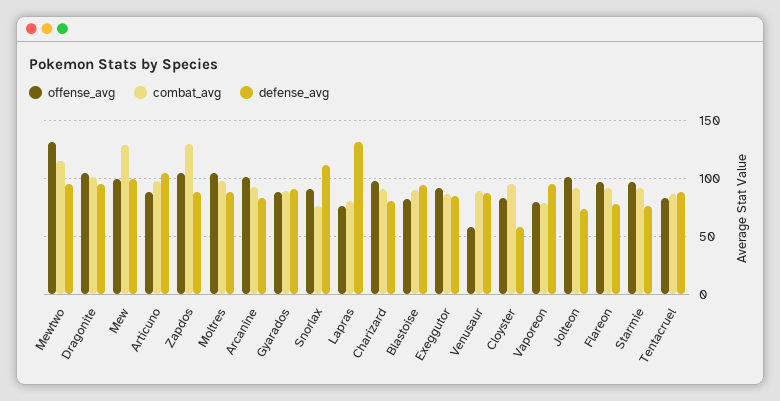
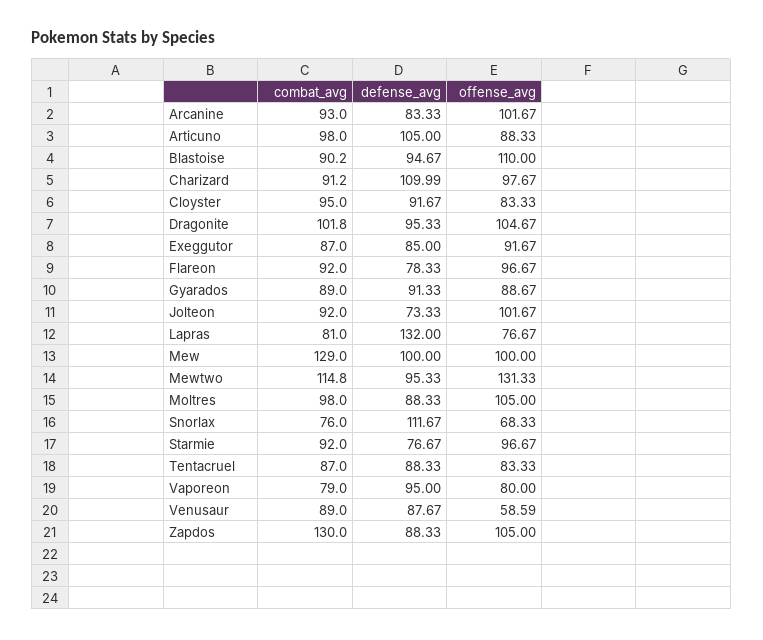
offense_avg, Snorlax: 90 -> 68.33
defense_avg, Charizard: 80 -> 109.99
offense_avg, Blastoise: 80 -> 110
defense_avg, Cloyster: 60 -> 91.67

